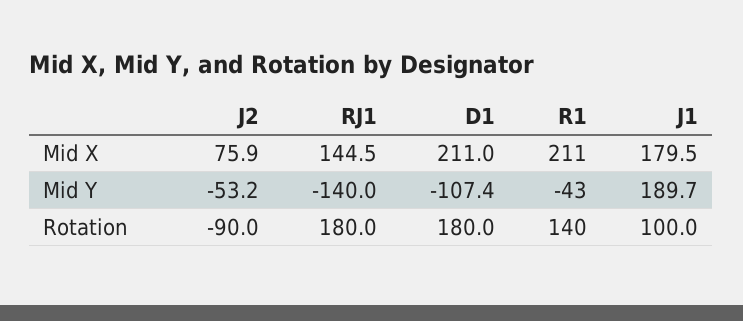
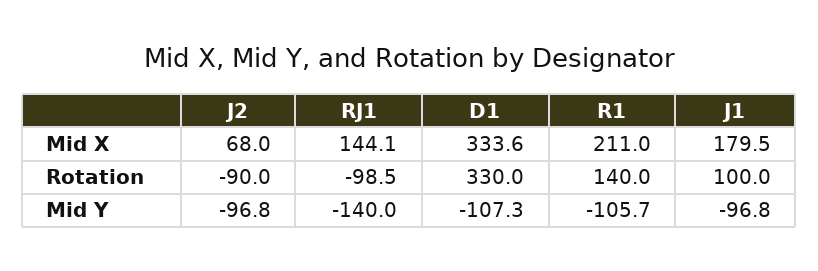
J2, Mid X: 75.9 -> 68
RJ1, Mid X: 144.5 -> 144.1
D1, Mid X: 211 -> 333.6
J2, Mid Y: -53.2 -> -96.8
D1, Mid Y: -107.4 -> -107.3
R1, Mid Y: -43 -> -105.7
J1, Mid Y: 189.7 -> -96.8
RJ1, Rotation: 180 -> -98.5
D1, Rotation: 180 -> 330

